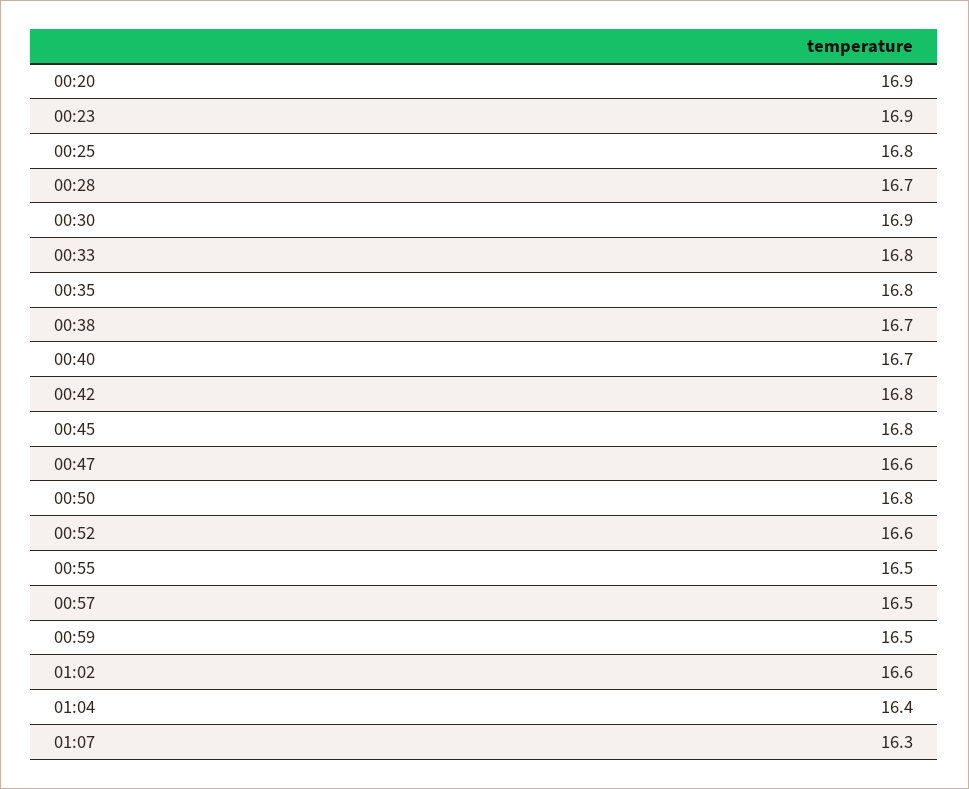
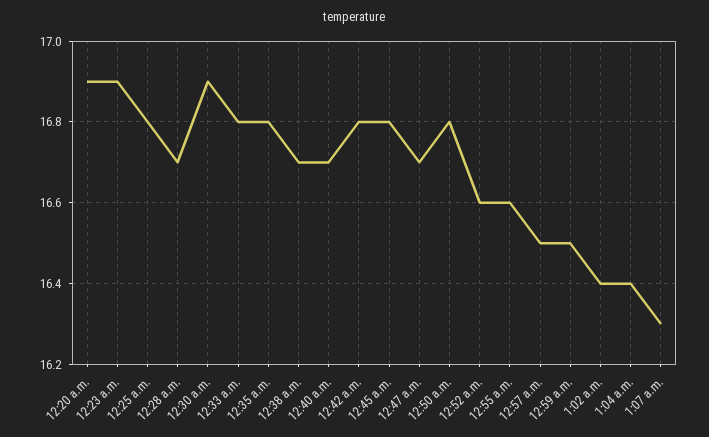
00:47: 16.6 -> 16.7
00:55: 16.5 -> 16.6
01:02: 16.6 -> 16.4

